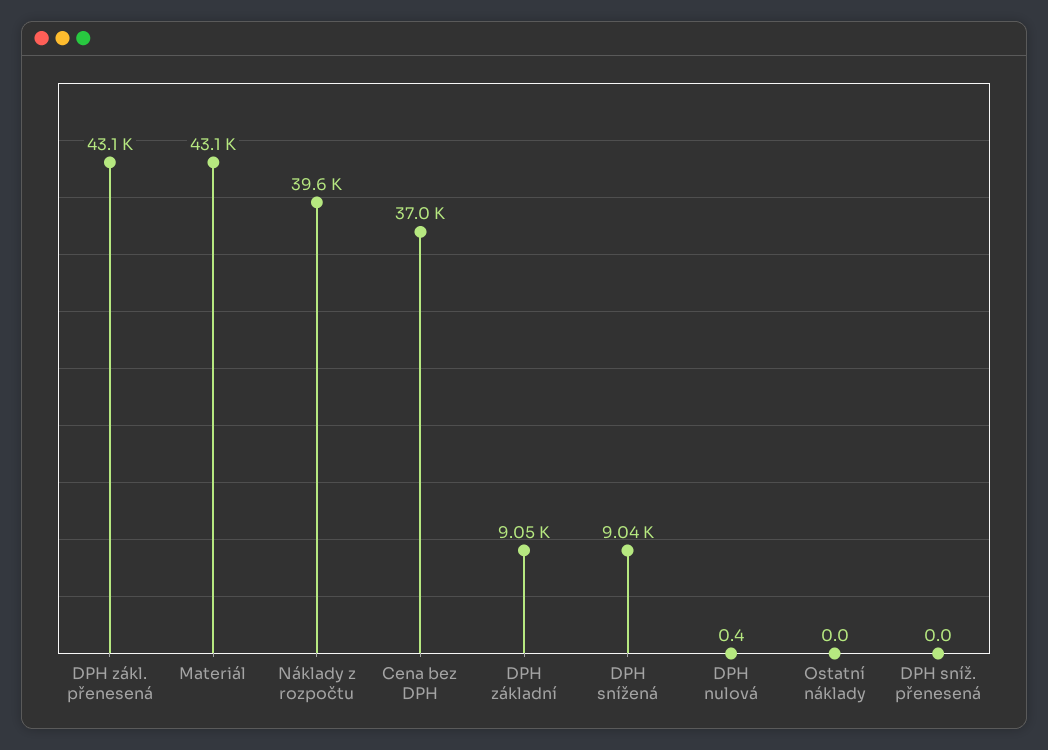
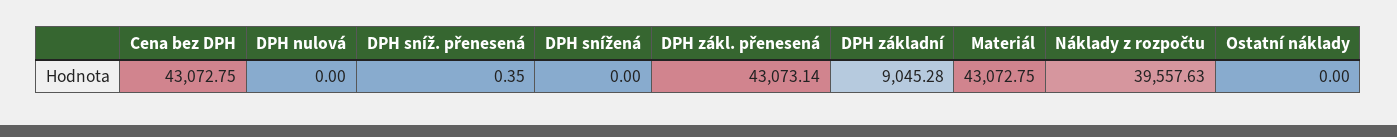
Cena bez DPH: 37000 -> 43072.75
DPH snížená: 9040 -> 0
DPH nulová: 0.4 -> 0
DPH sníž. přenesená: 0 -> 0.35

